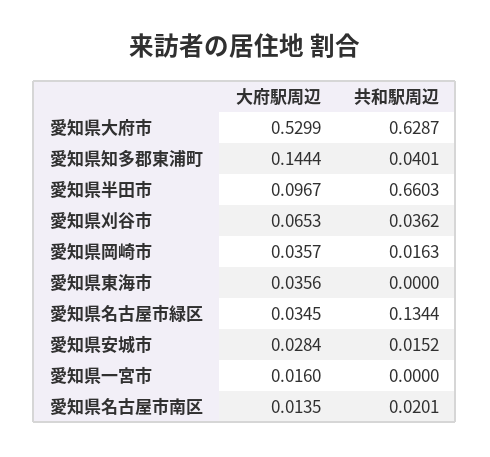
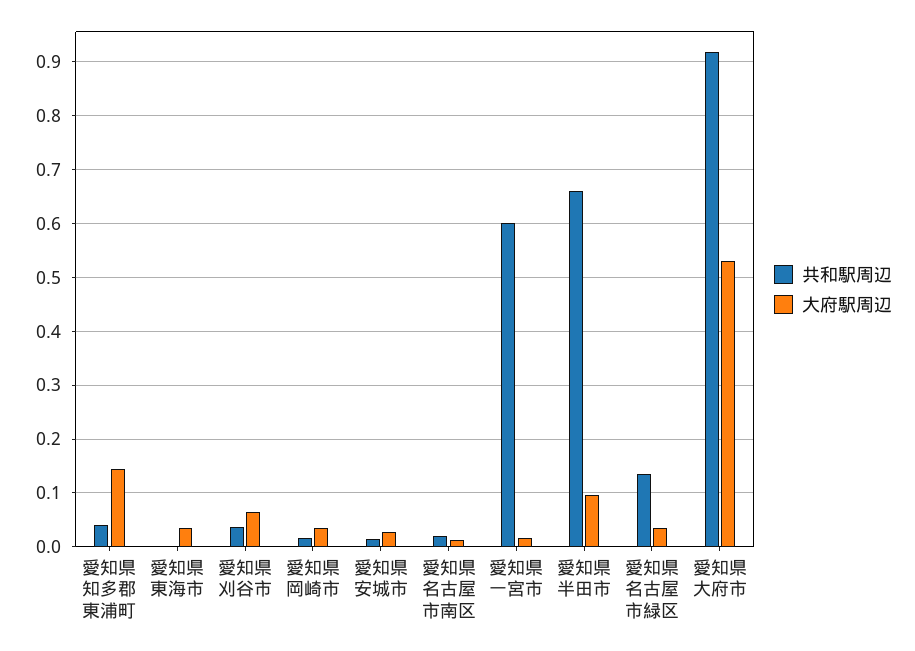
共和駅周辺, 愛知県大府市: 0.6287 -> 0.92
共和駅周辺, 愛知県一宮市: 0 -> 0.6

